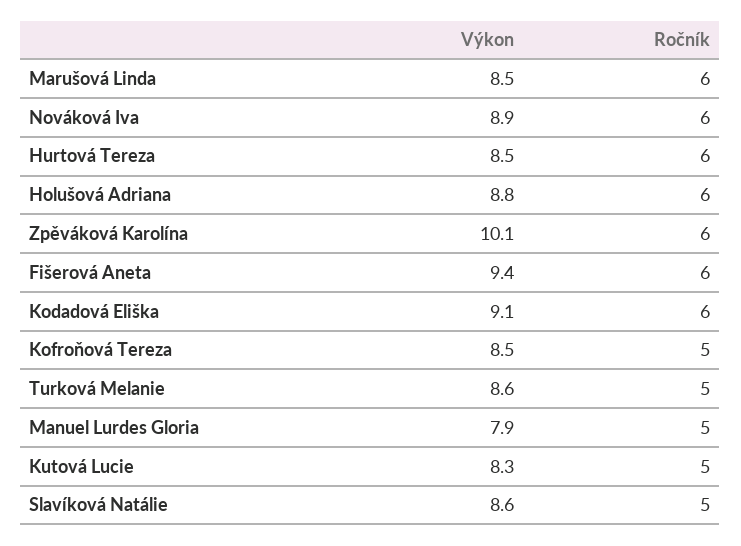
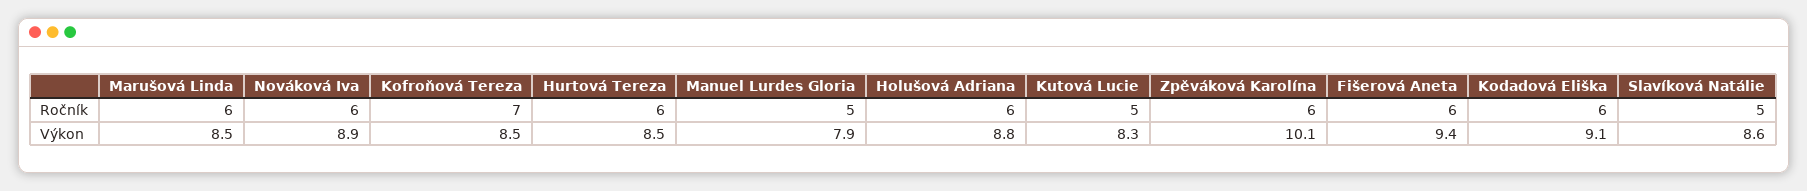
Ročník, Kofroňová Tereza: 5 -> 7
Výkon, Turková Melanie: 8.6 -> none
Ročník, Turková Melanie: 5 -> none

